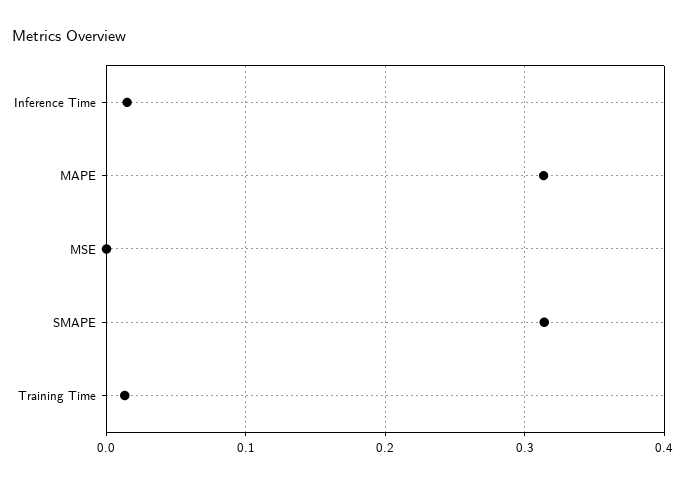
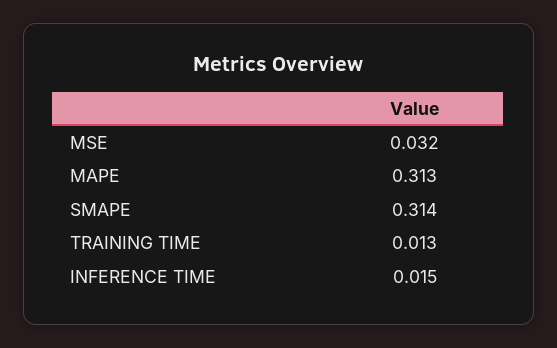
MSE: 0 -> 0.032

